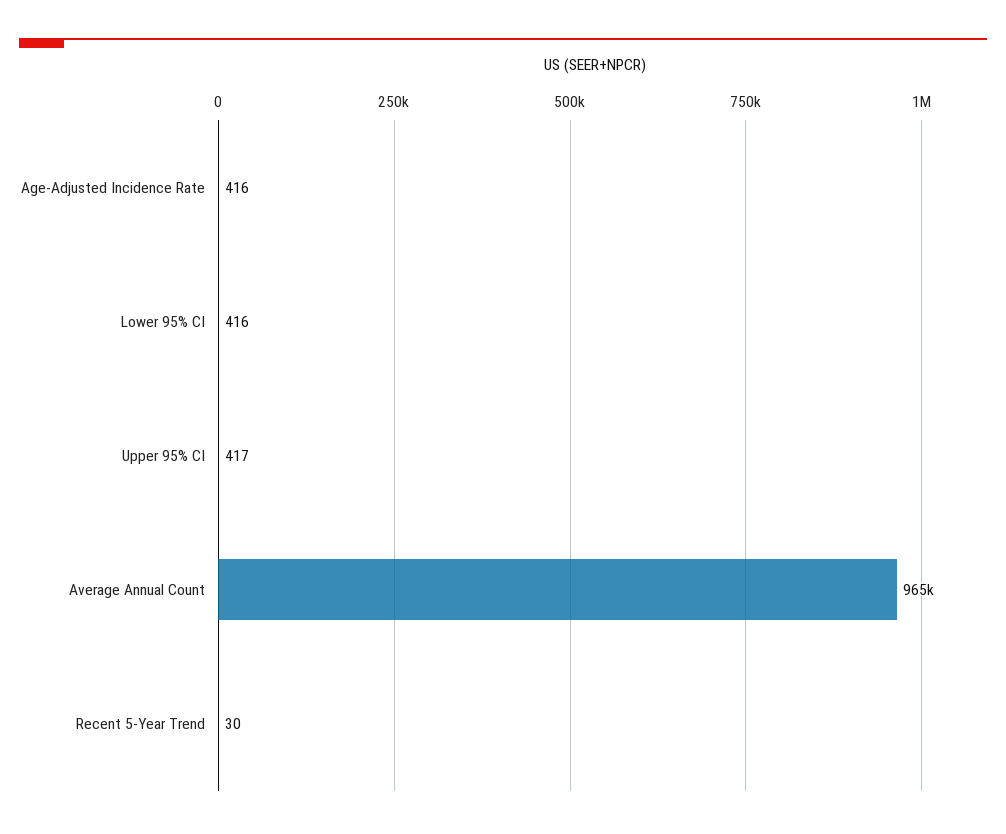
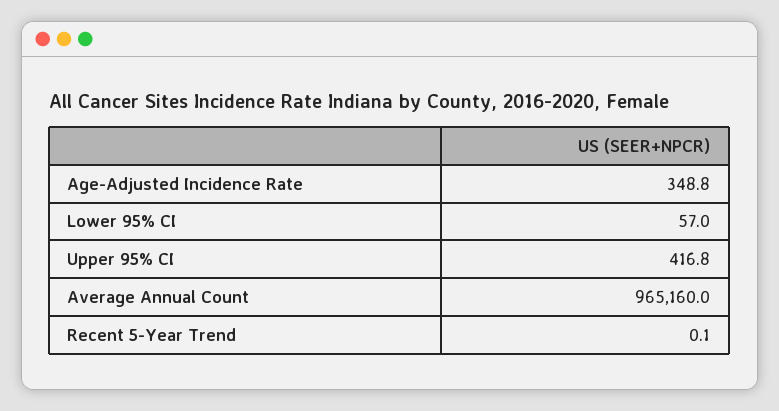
Age-Adjusted Incidence Rate: 416 -> 348.8
Lower 95% CI: 416 -> 57
Recent 5-Year Trend: 30 -> 0.1

